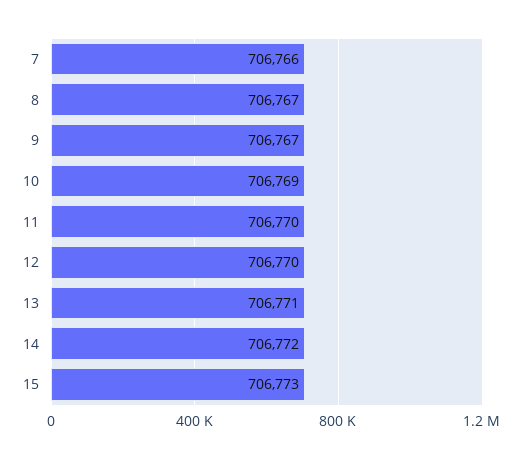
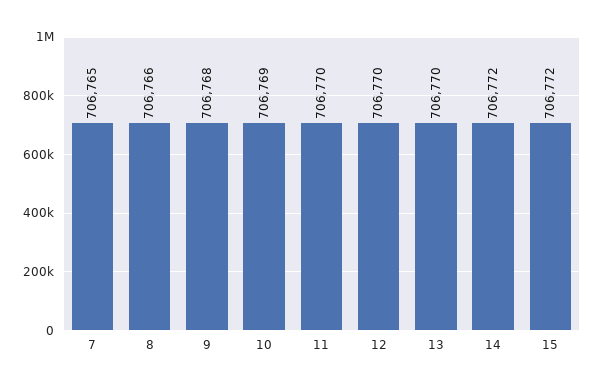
7: 706766 -> 706765
8: 706767 -> 706766
9: 706767 -> 706768
13: 706771 -> 706770
15: 706773 -> 706772

